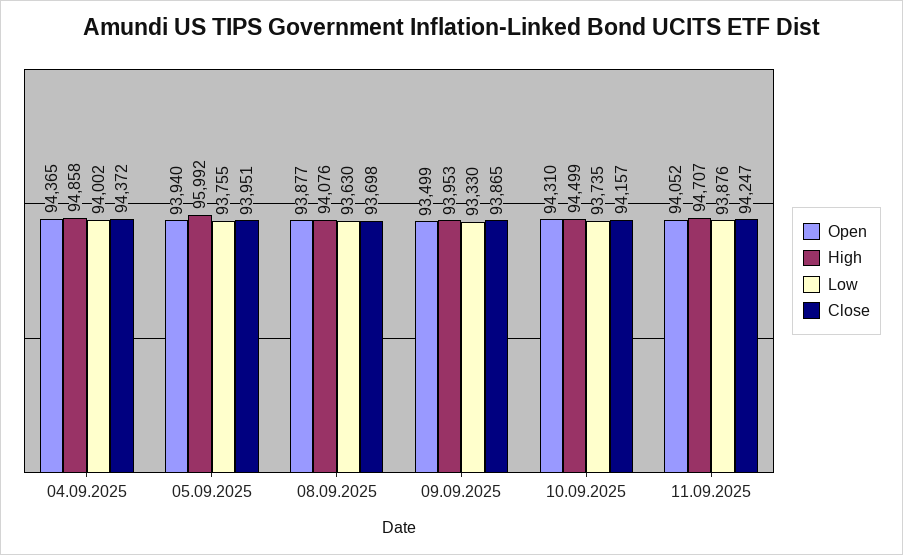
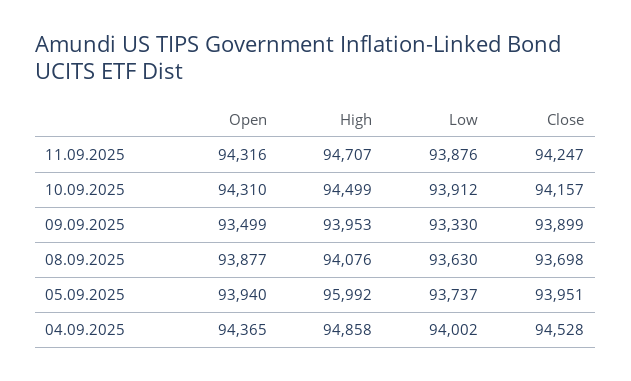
Close, 04.09.2025: 94372 -> 94528
Low, 05.09.2025: 93755 -> 93737
Close, 09.09.2025: 93865 -> 93899
Low, 10.09.2025: 93735 -> 93912
Open, 11.09.2025: 94052 -> 94316

